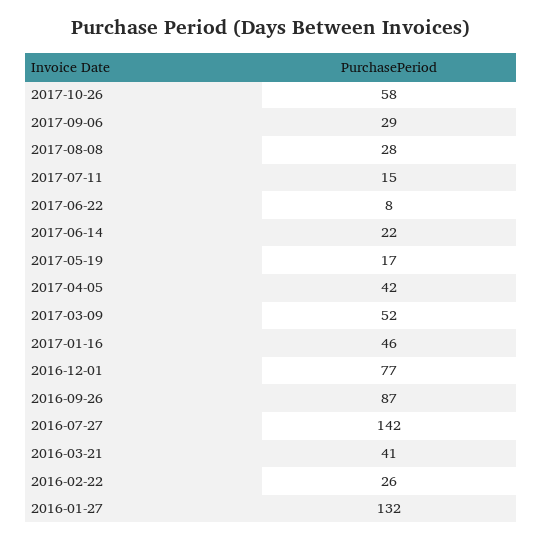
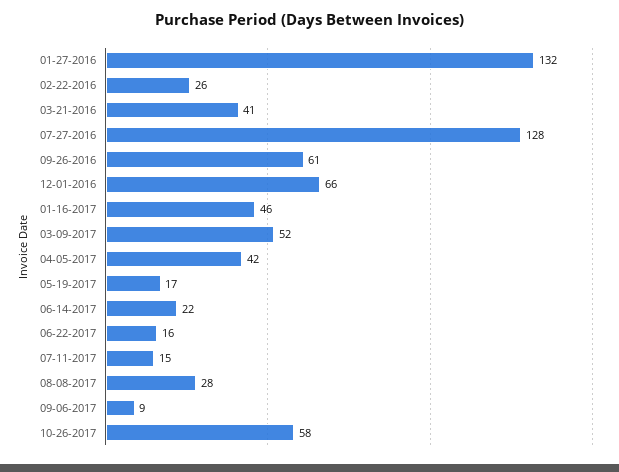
2017-09-06: 29 -> 9
2017-06-22: 8 -> 16
2016-12-01: 77 -> 66
2016-09-26: 87 -> 61
2016-07-27: 142 -> 128

